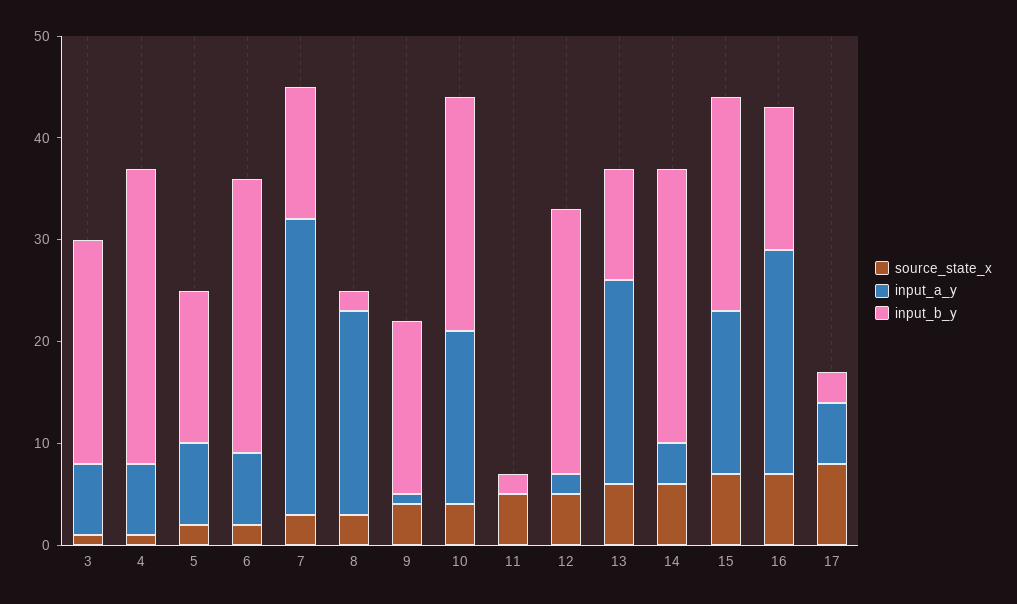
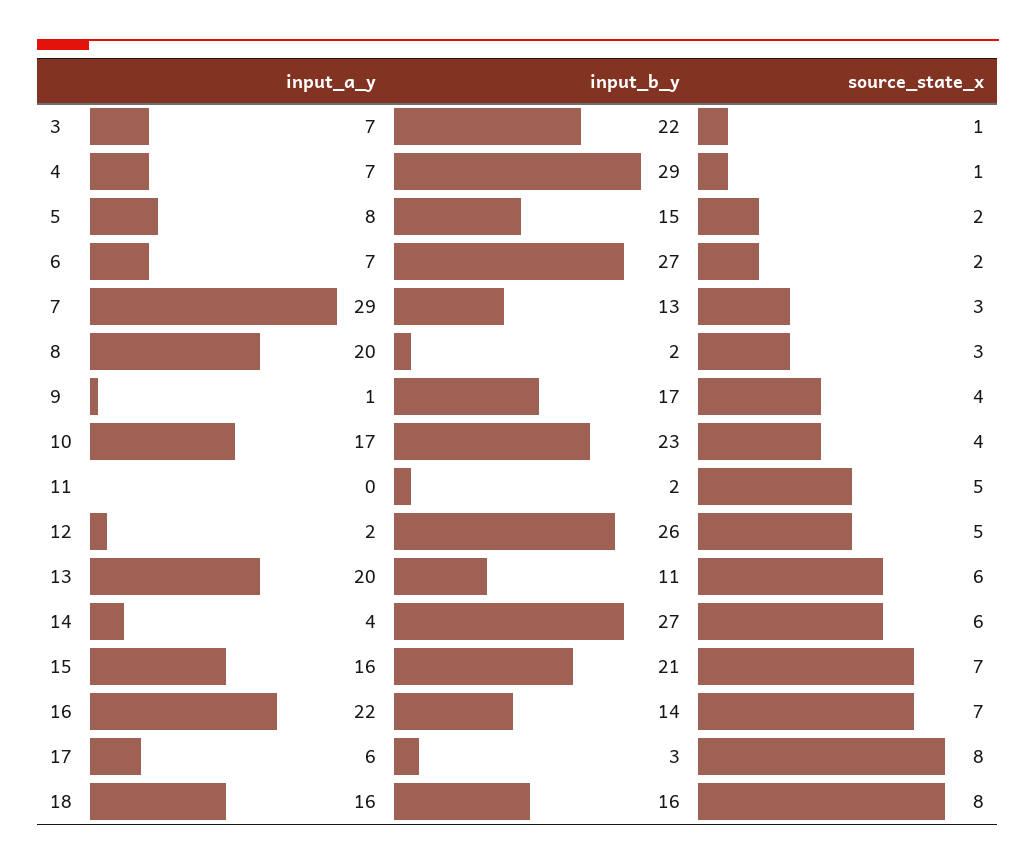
input_a_y, 18: none -> 16
input_b_y, 18: none -> 16
source_state_x, 18: none -> 8

